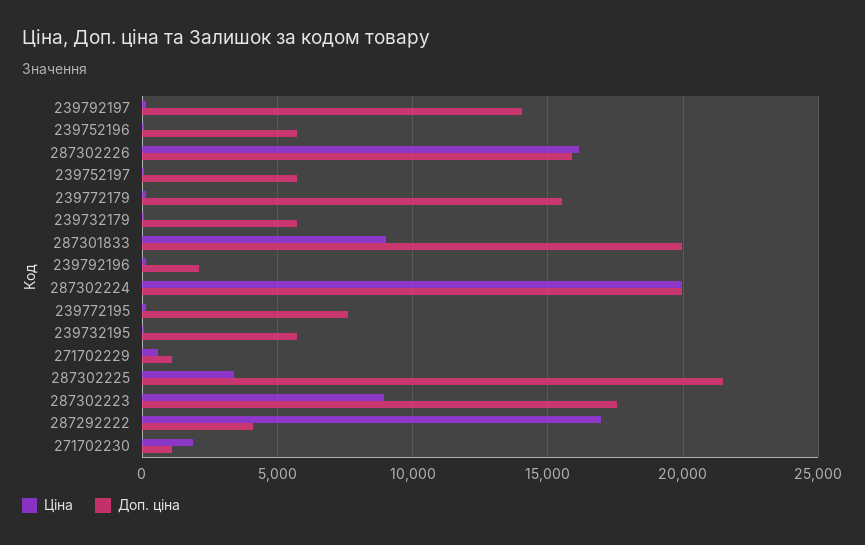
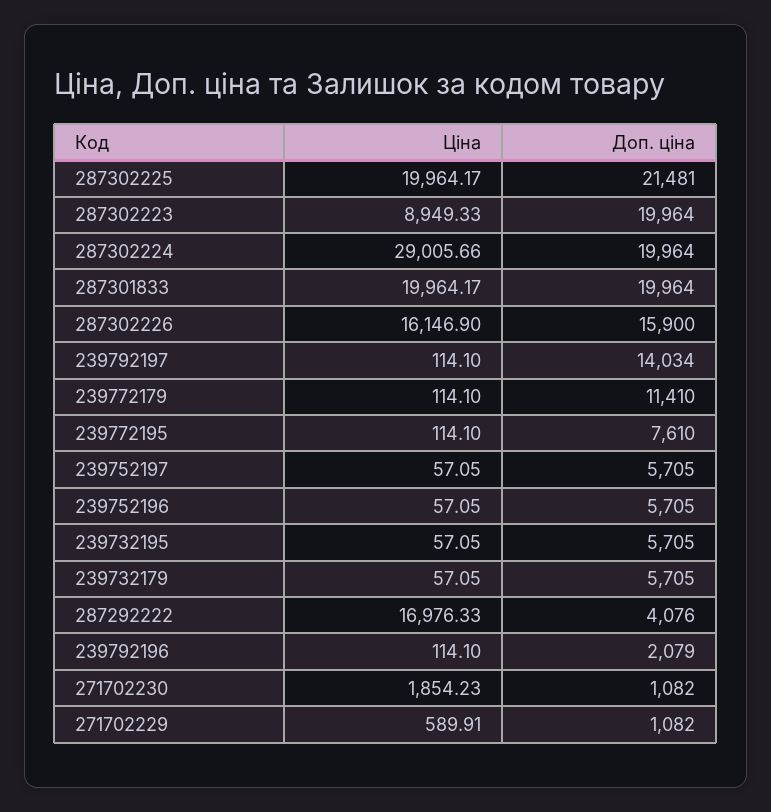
Доп. ціна, 239772179: 15500 -> 11410
Ціна, 287301833: 9000 -> 19964.17
Ціна, 287302224: 20000 -> 29005.66
Ціна, 287302225: 3500 -> 19964.17
Доп. ціна, 287302223: 17500 -> 19964

